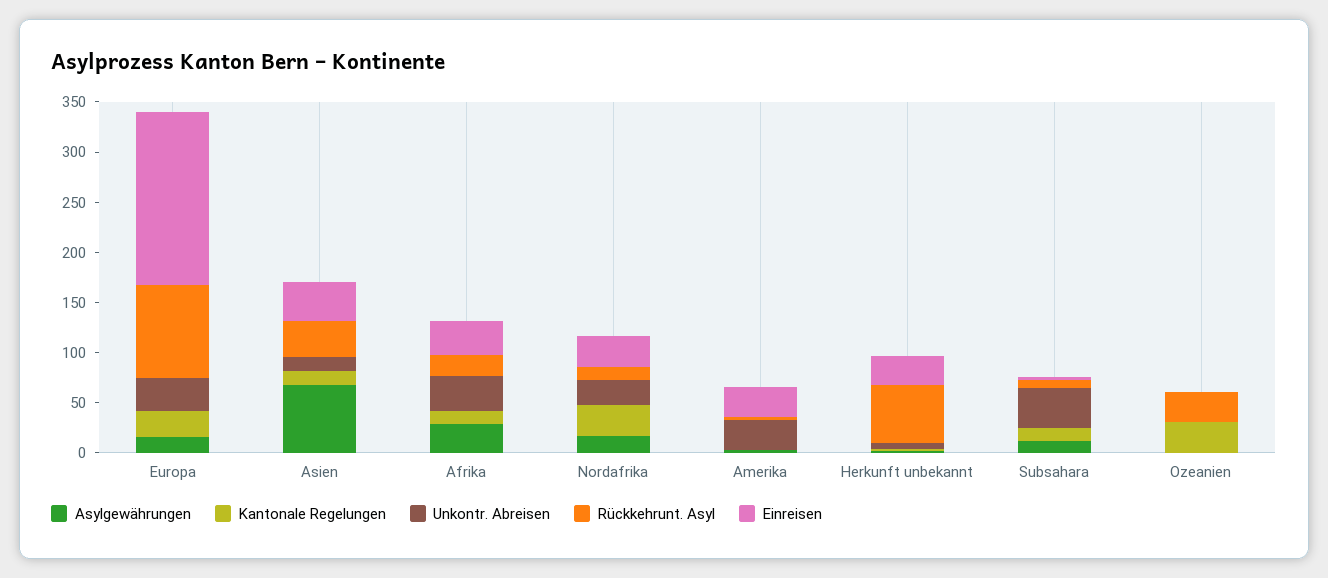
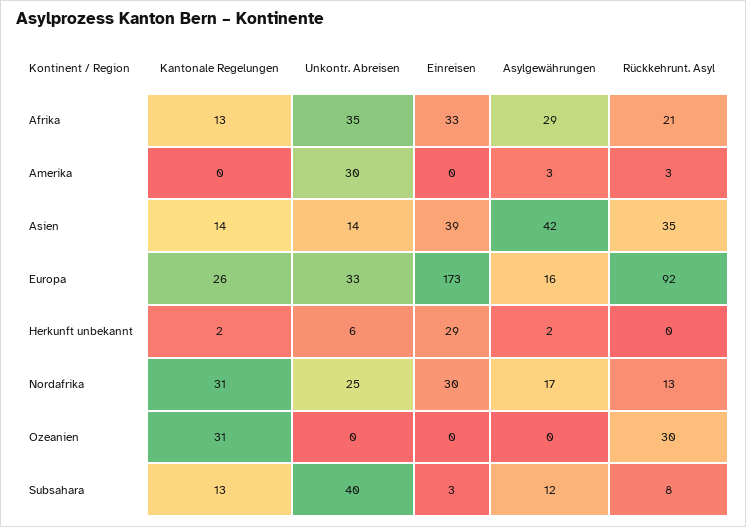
Asylgewährungen, Asien: 70 -> 42
Einreisen, Amerika: 30 -> 0
Rückkehrunt. Asyl, Herkunft unbekannt: 60 -> 0

